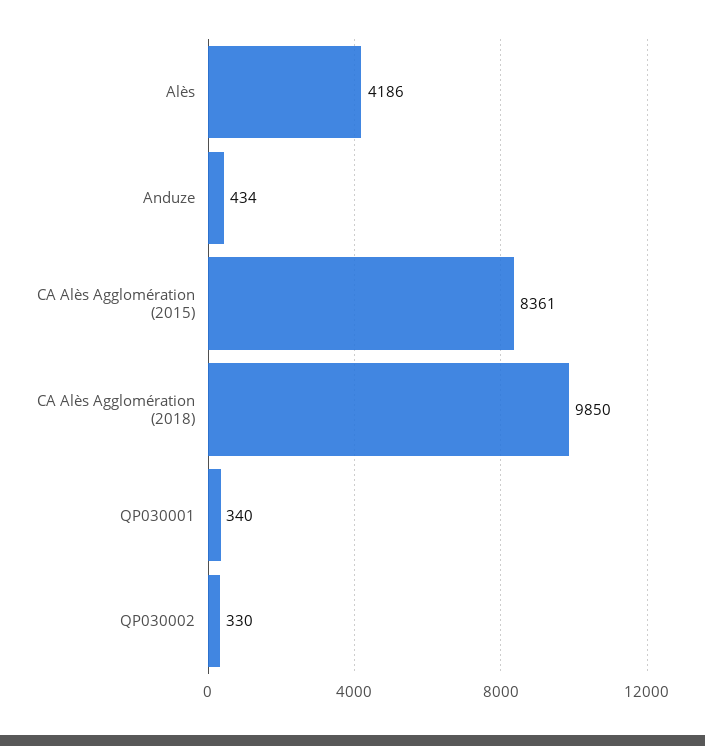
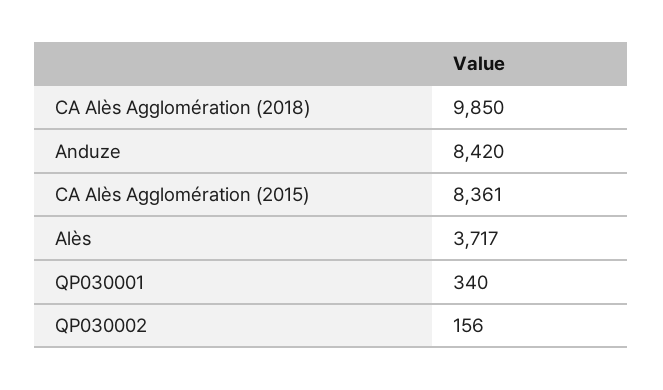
Alès: 4186 -> 3717
Anduze: 434 -> 8420
QP030002: 330 -> 156

